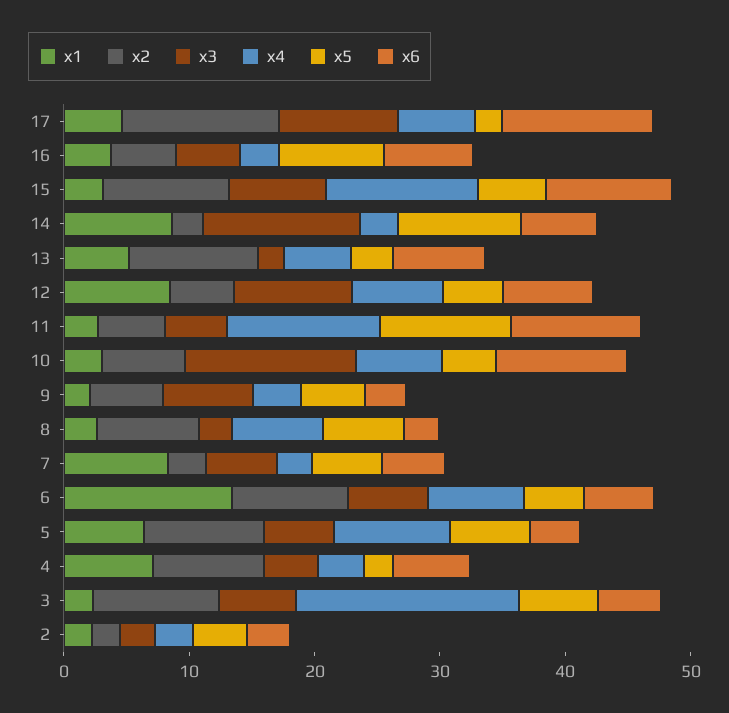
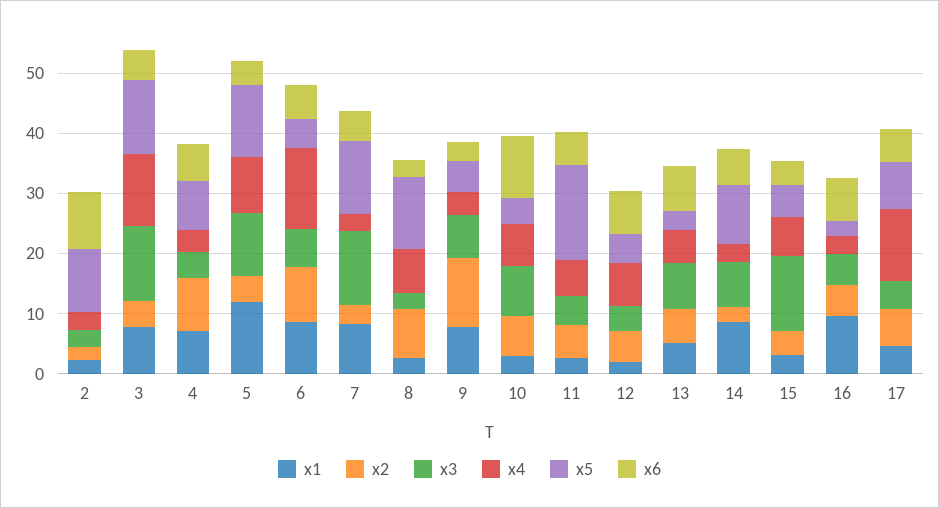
x2, 17: 12 -> 6
x3, 17: 10 -> 4
x4, 17: 6 -> 12
x5, 17: 2 -> 8
x6, 17: 12 -> 6
x1, 16: 4 -> 10
x5, 16: 8 -> 2
x2, 15: 10 -> 4
x3, 15: 8 -> 12
x4, 15: 12 -> 6
x6, 15: 10 -> 4
x3, 14: 12 -> 8
x2, 13: 10 -> 6
x3, 13: 2 -> 8
x1, 12: 8 -> 2
x3, 12: 10 -> 4
x4, 11: 12 -> 6
x5, 11: 10 -> 16
x6, 11: 10 -> 6
x3, 10: 14 -> 8
x1, 9: 2 -> 8
x2, 9: 6 -> 12
x5, 8: 6 -> 12
x3, 7: 6 -> 12
x5, 7: 6 -> 12
x1, 6: 14 -> 8
x4, 6: 8 -> 14
x1, 5: 6 -> 12
x2, 5: 10 -> 4
x3, 5: 6 -> 10
x5, 5: 6 -> 12
x5, 4: 2 -> 8
x1, 3: 2 -> 8
x2, 3: 10 -> 4
x3, 3: 6 -> 12
x4, 3: 18 -> 12
x5, 3: 6 -> 12
x5, 2: 4 -> 10
x6, 2: 4 -> 10

